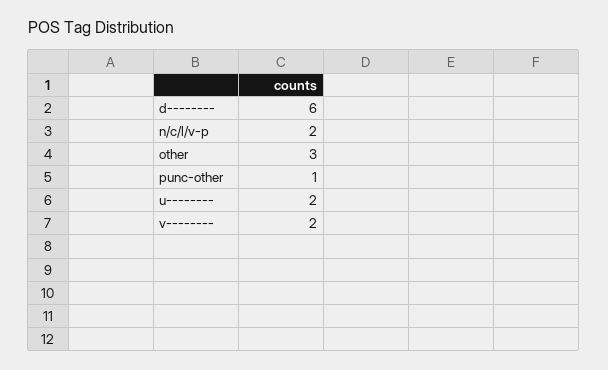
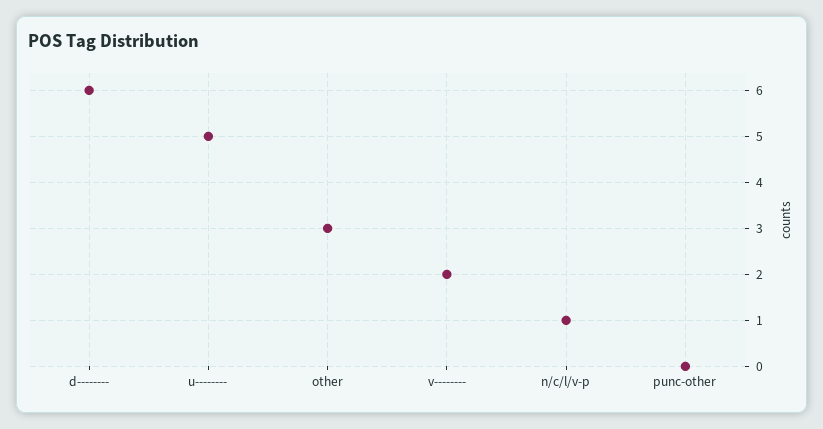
n/c/l/v-p: 2 -> 1
punc-other: 1 -> 0
u--------: 2 -> 5

